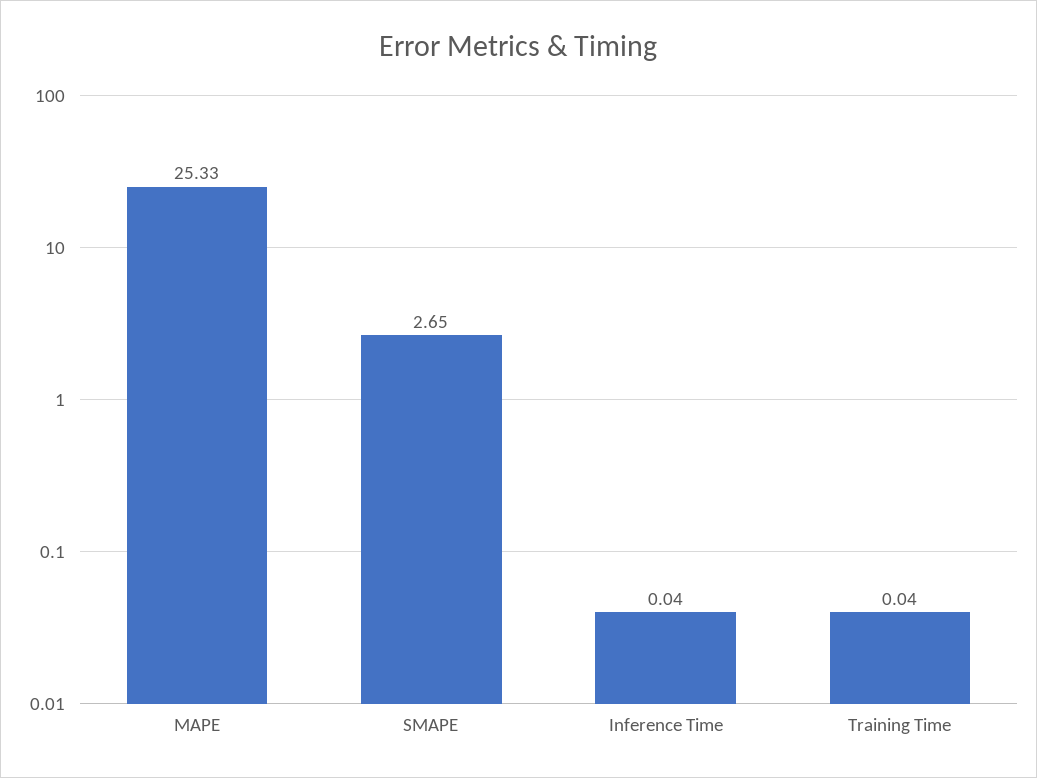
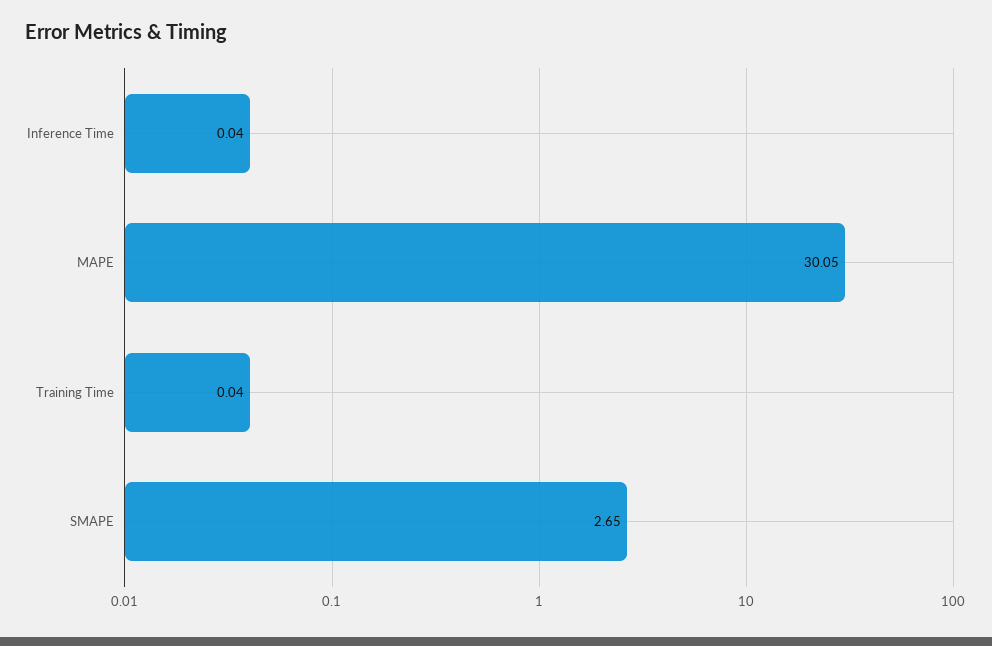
MAPE: 25.33 -> 30.05

